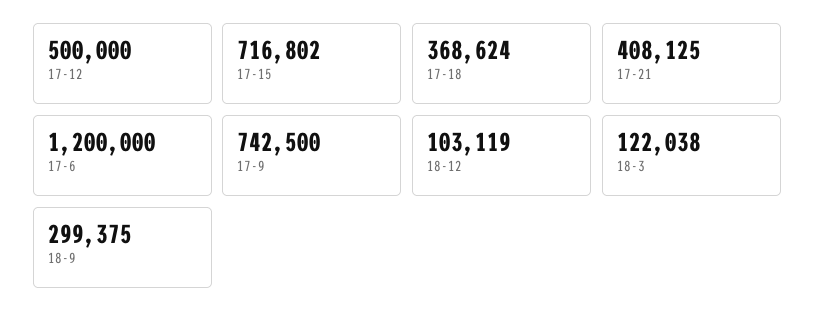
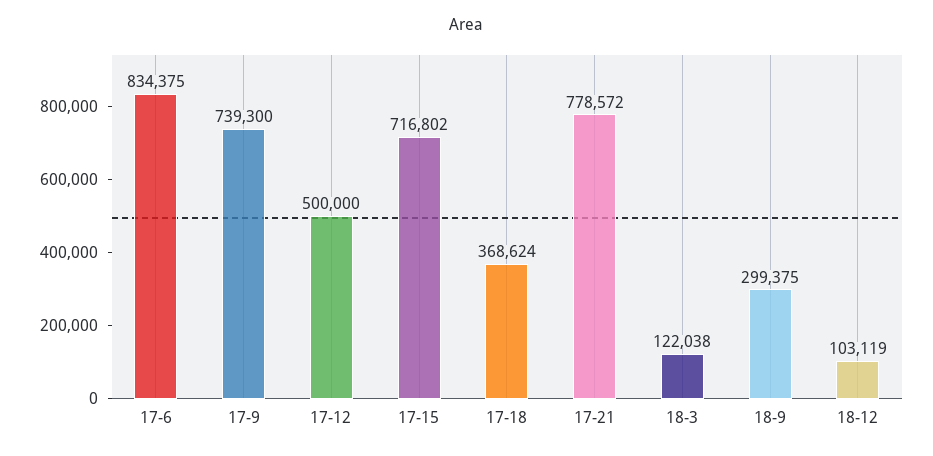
17-21: 408125 -> 778572
17-6: 1200000 -> 834375
17-9: 742500 -> 739300

